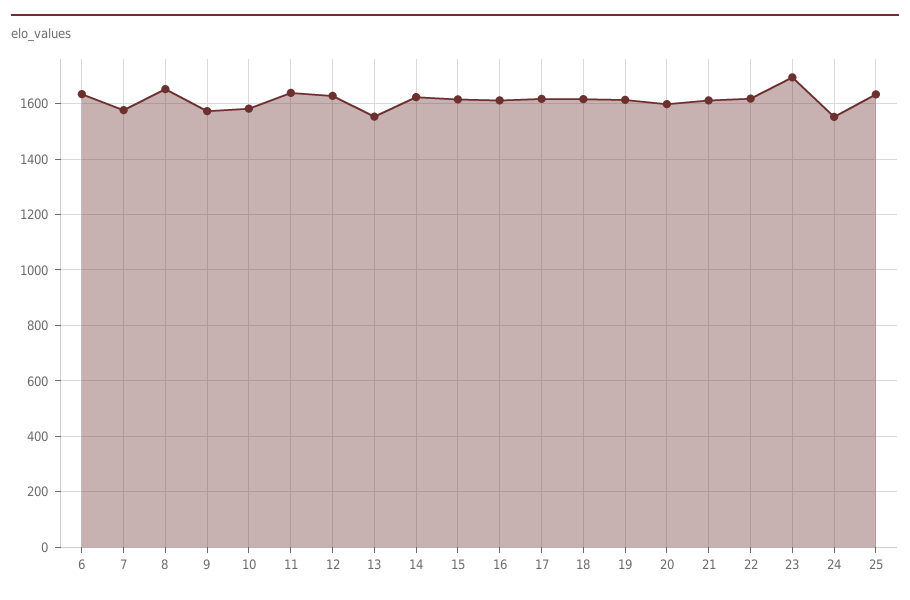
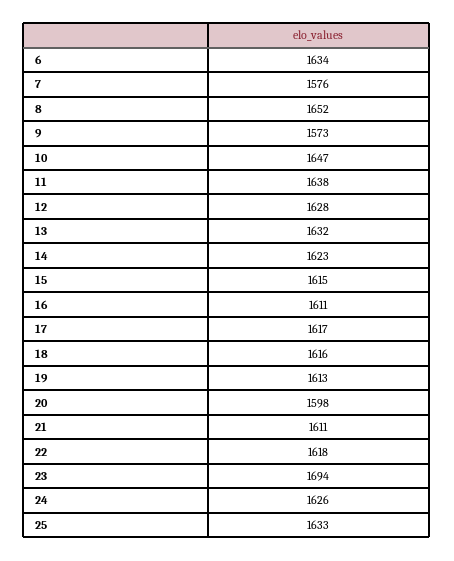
10: 1575 -> 1647
13: 1550 -> 1632
24: 1550 -> 1626

